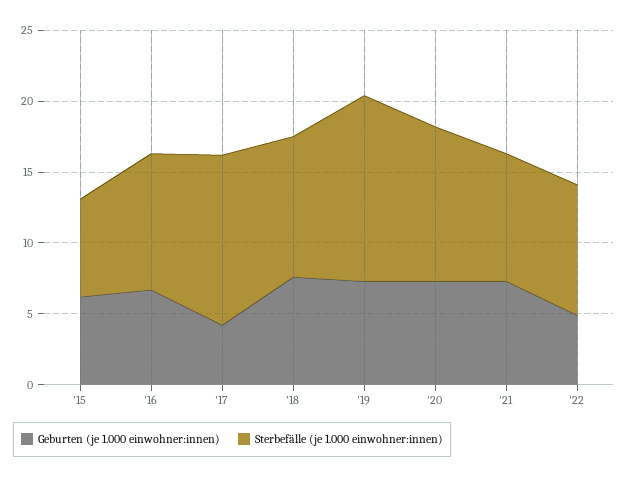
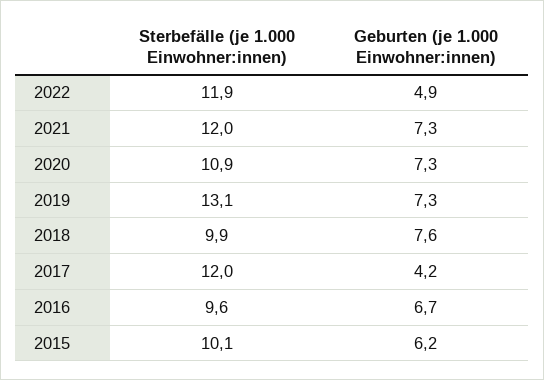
Sterbefälle (je 1.000 einwohner:innen), '15: 7 -> 10.1
Sterbefälle (je 1.000 einwohner:innen), '21: 9 -> 12
Sterbefälle (je 1.000 einwohner:innen), '22: 9 -> 11.9

